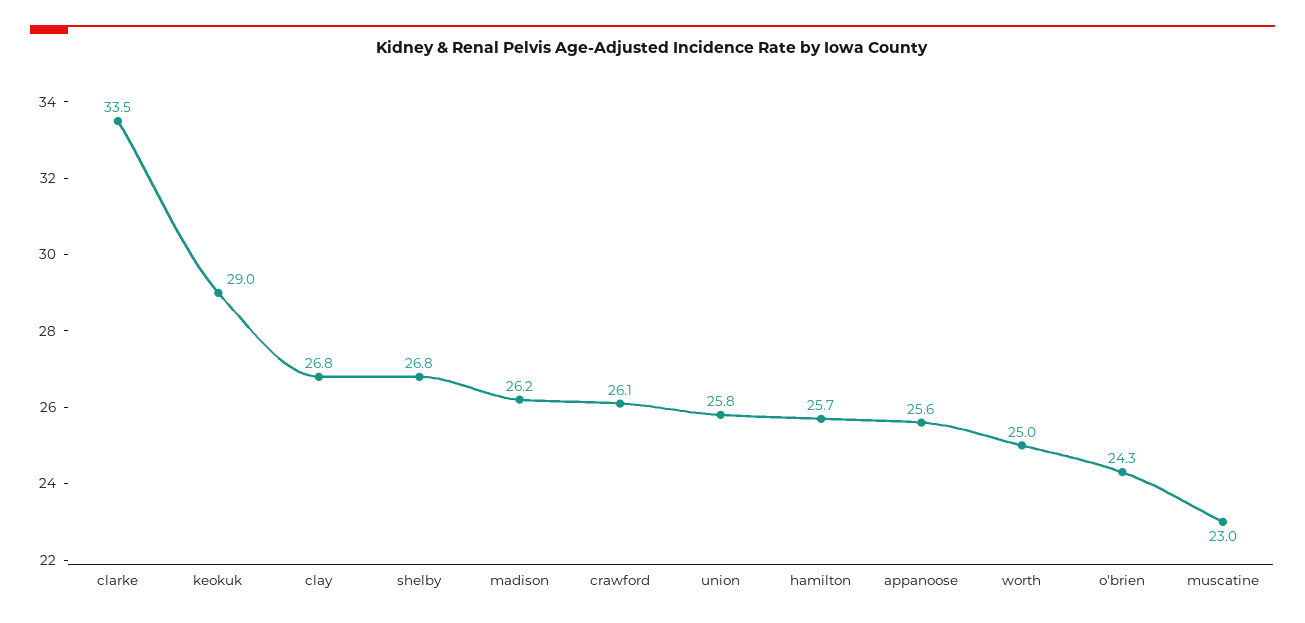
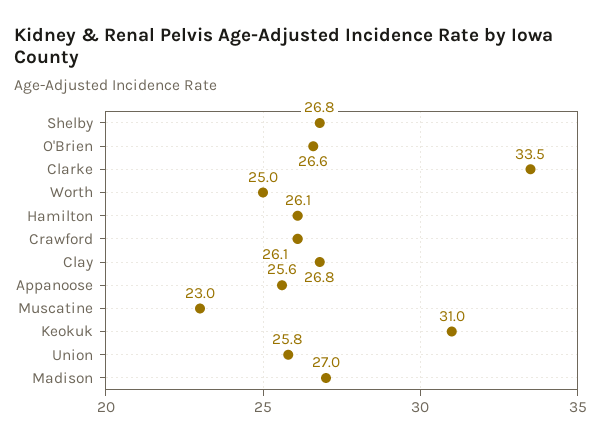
keokuk: 29 -> 31
madison: 26.2 -> 27
hamilton: 25.7 -> 26.1
o'brien: 24.3 -> 26.6

